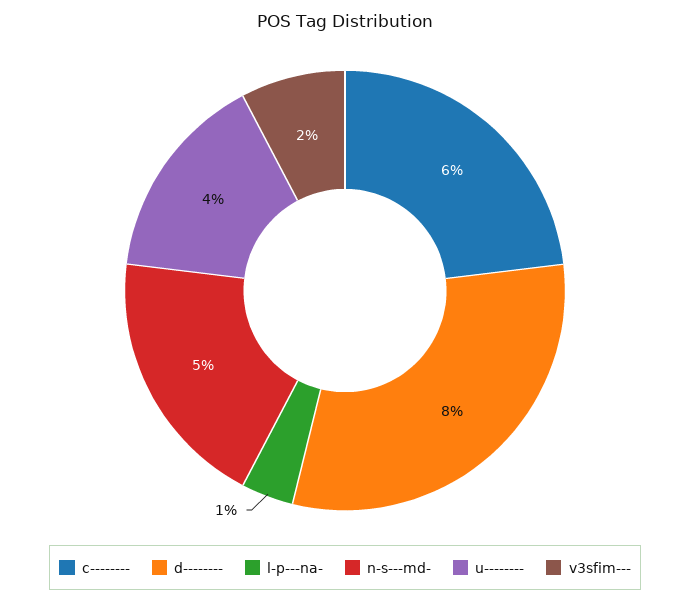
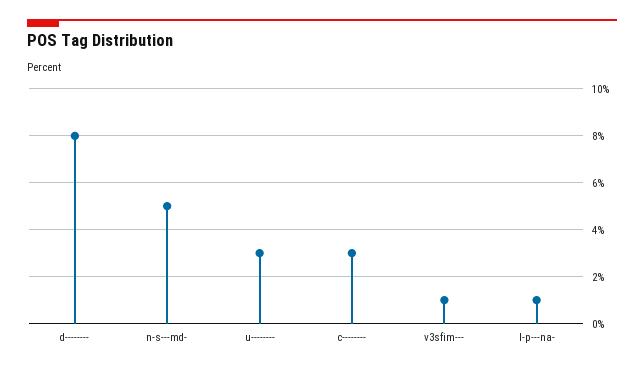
c--------: 6 -> 3
u--------: 4 -> 3
v3sfim---: 2 -> 1

